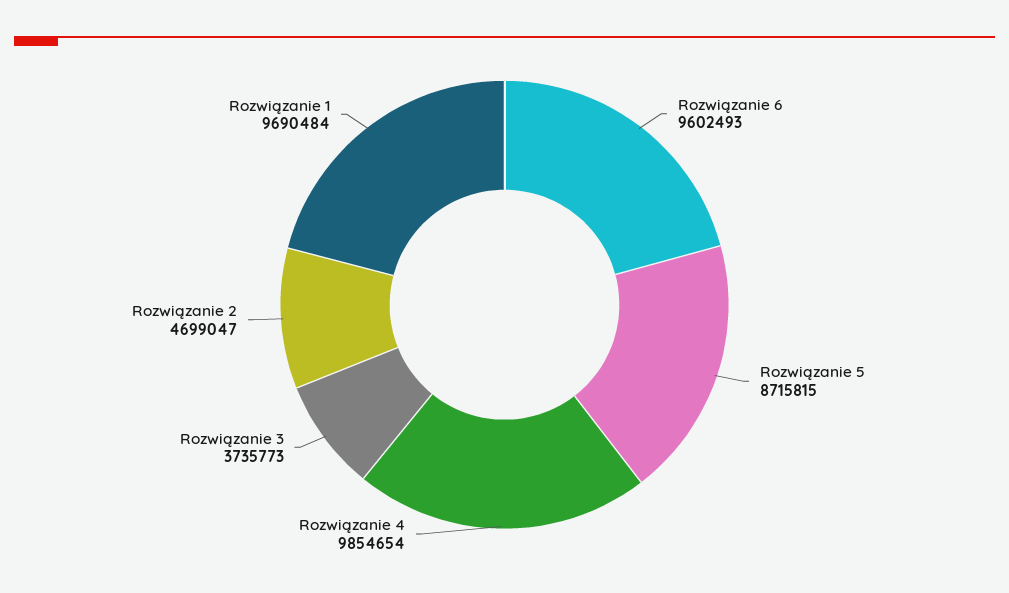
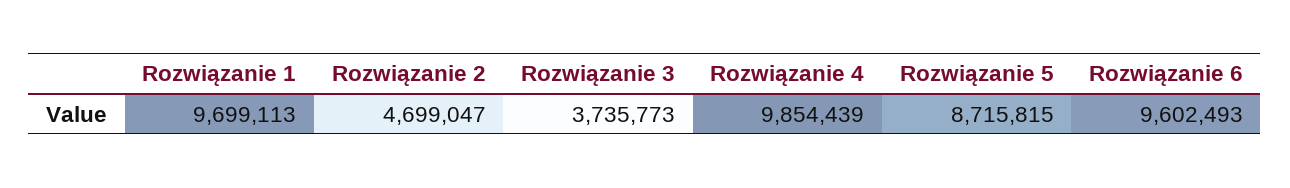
Rozwiązanie 4: 9854654 -> 9854439
Rozwiązanie 1: 9690484 -> 9699113

